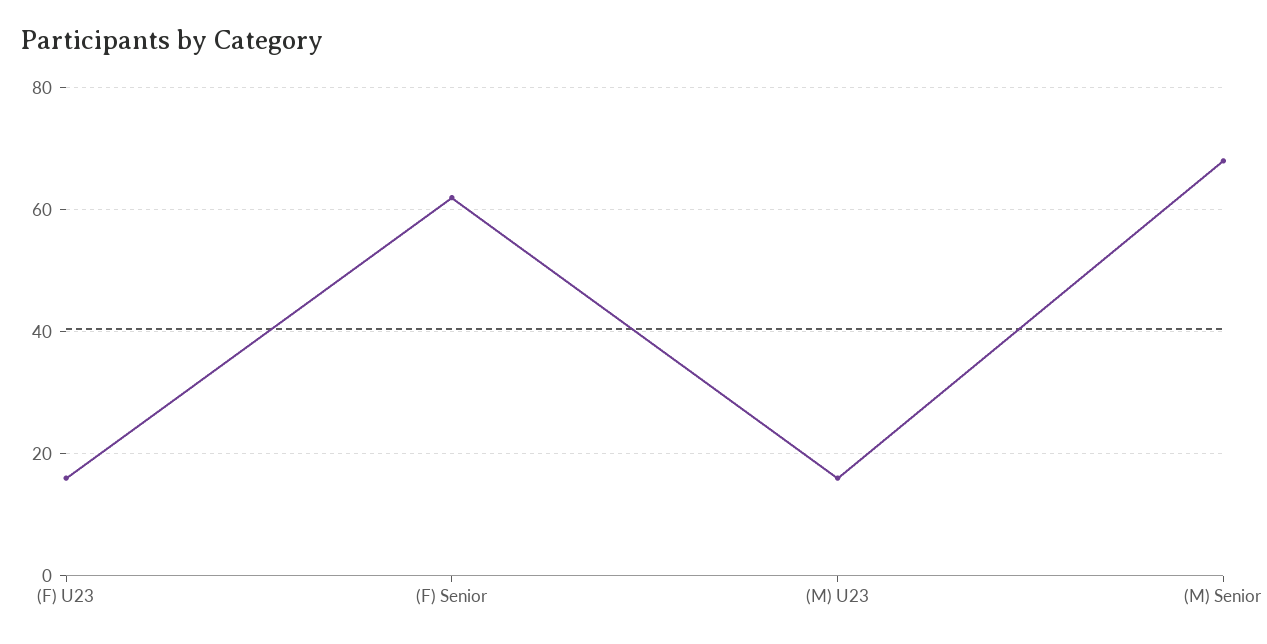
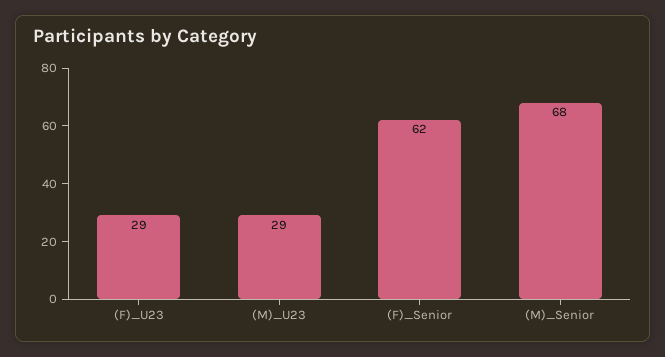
(F) U23: 15 -> 29
(M) U23: 15 -> 29

